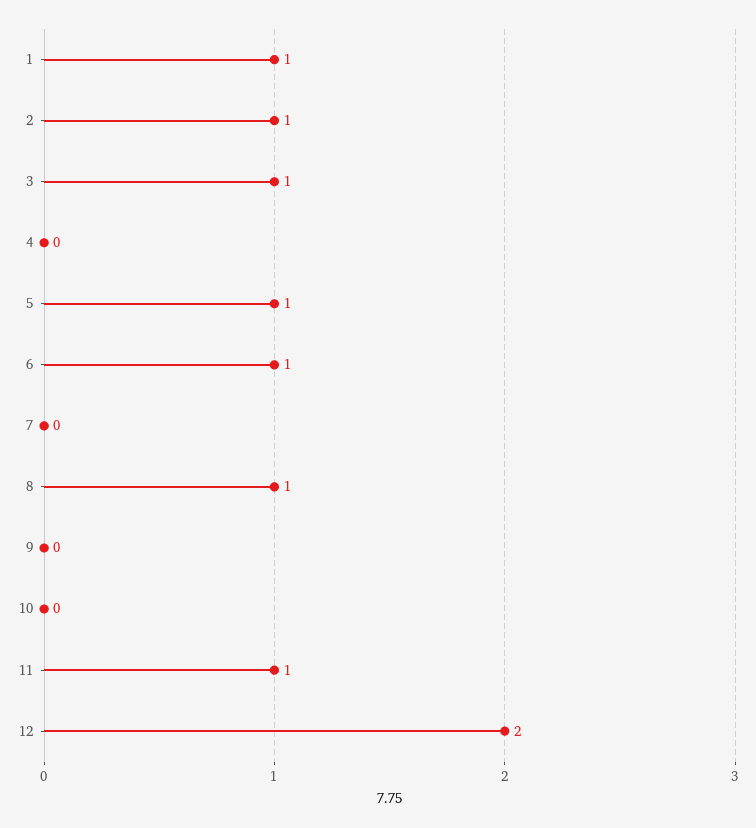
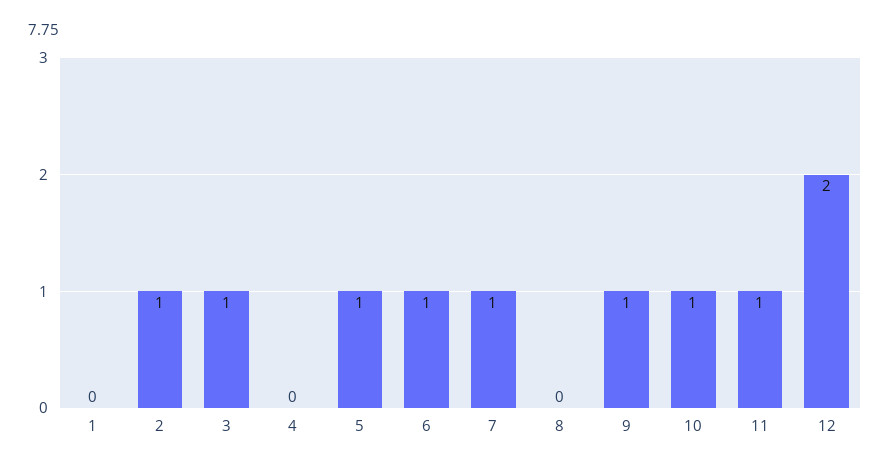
1: 1 -> 0
7: 0 -> 1
8: 1 -> 0
9: 0 -> 1
10: 0 -> 1

